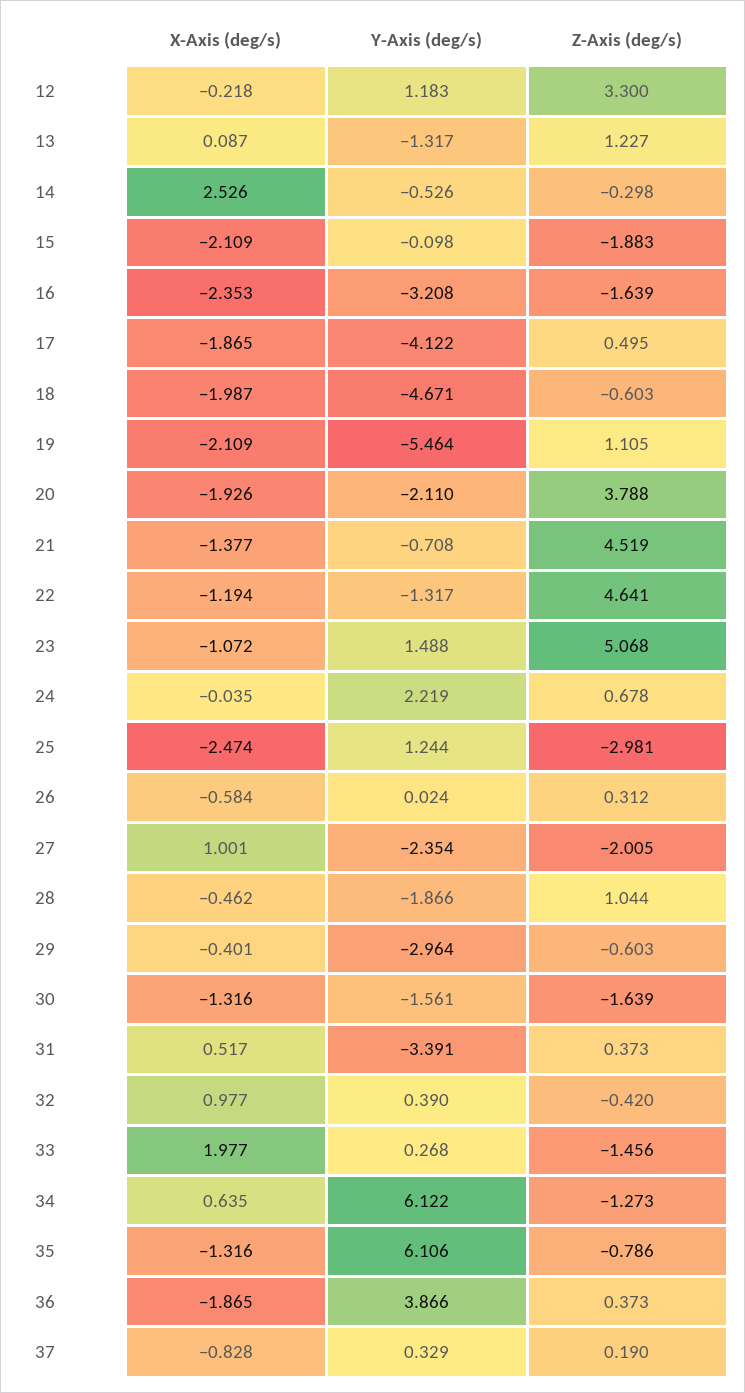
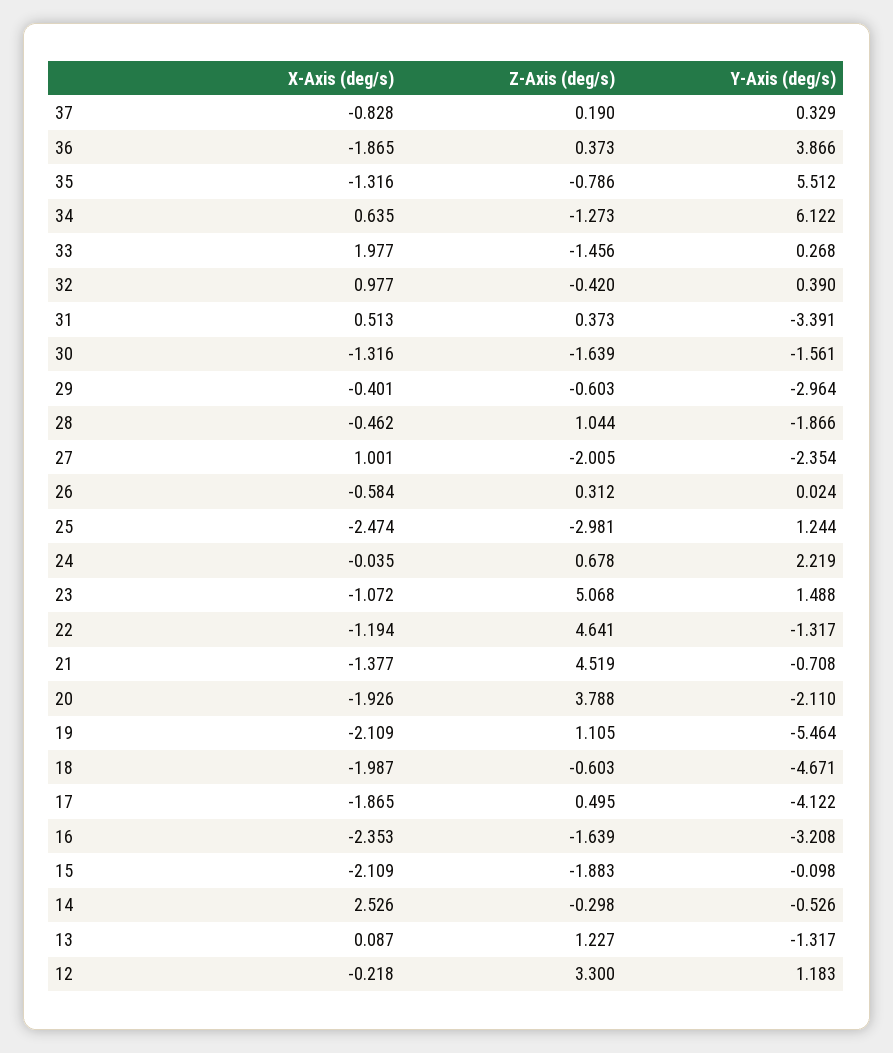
X-Axis (deg/s), 31: 0.517 -> 0.513
Y-Axis (deg/s), 35: 6.106 -> 5.512

